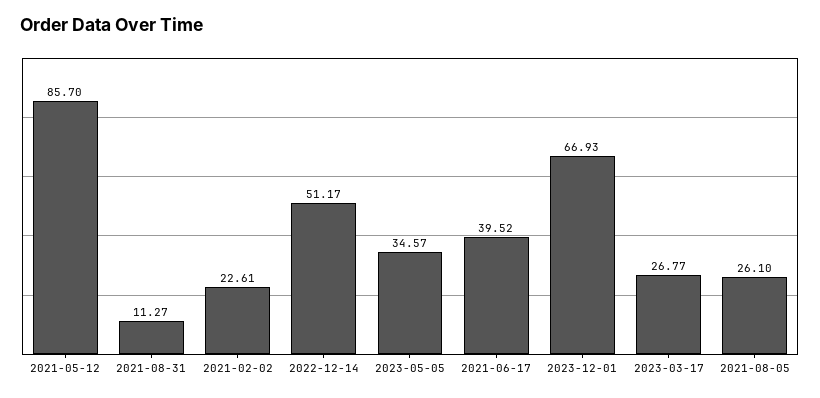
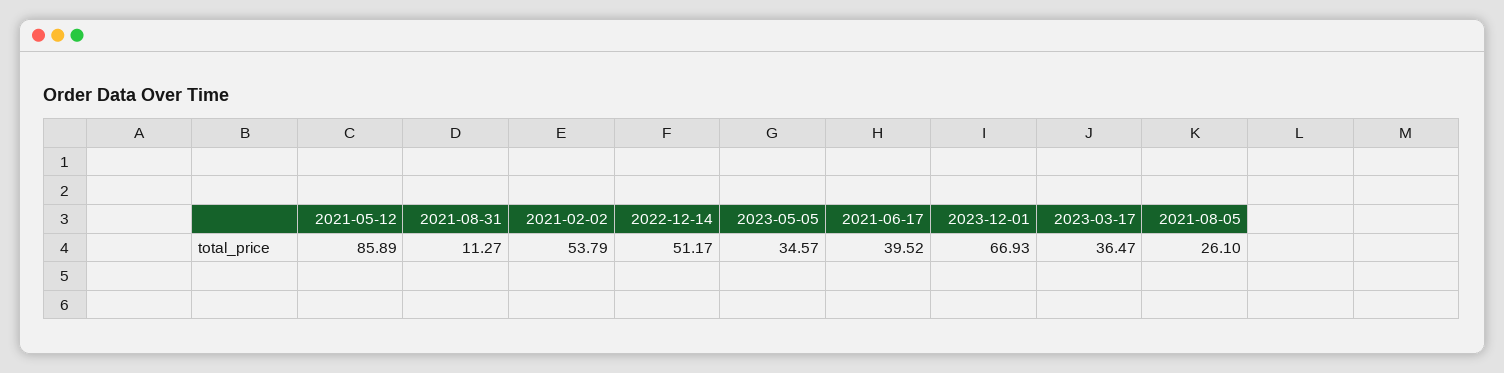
2021-05-12: 85.7 -> 85.89
2021-02-02: 22.61 -> 53.79
2023-03-17: 26.77 -> 36.47

